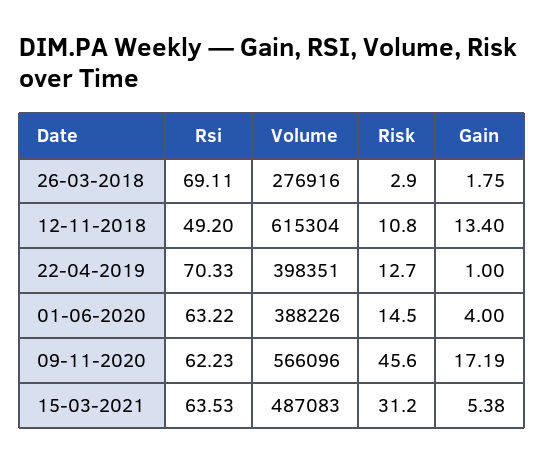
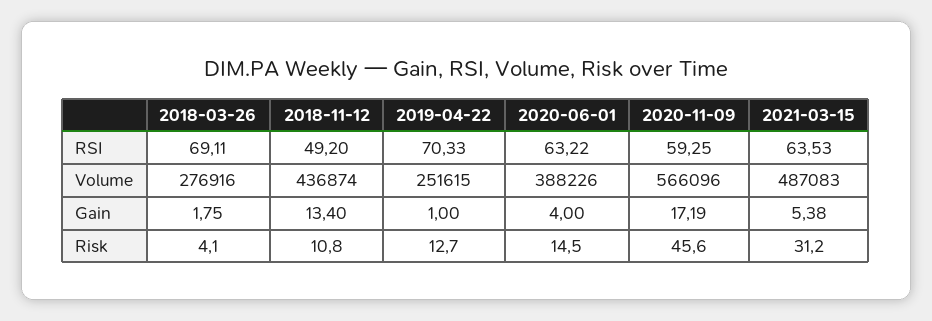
Risk, 26-03-2018: 2.9 -> 4.1
Volume, 12-11-2018: 615304 -> 436874
Volume, 22-04-2019: 398351 -> 251615
Rsi, 09-11-2020: 62.23 -> 59.25

